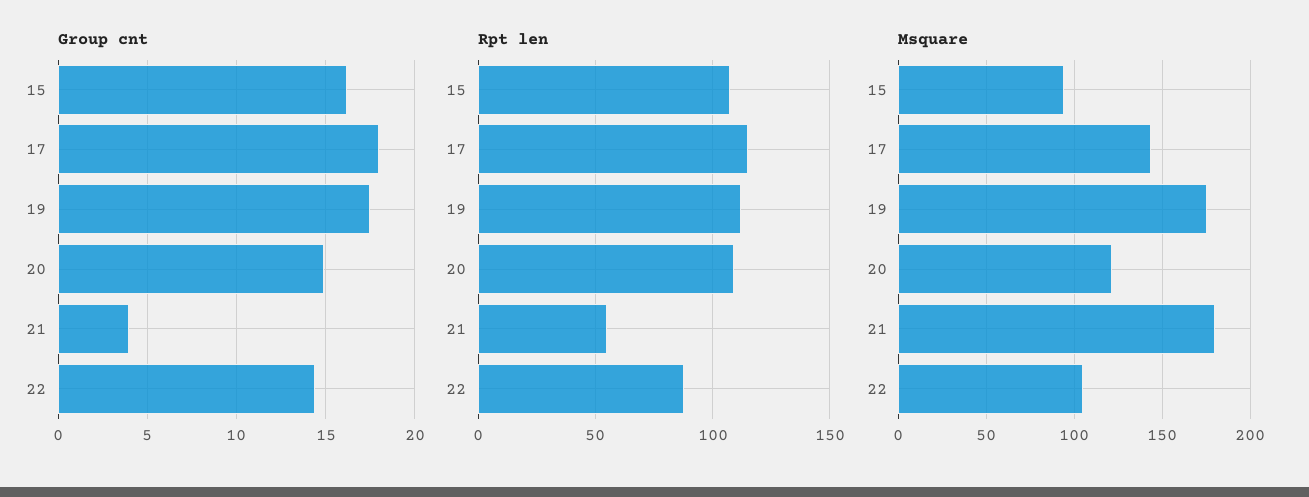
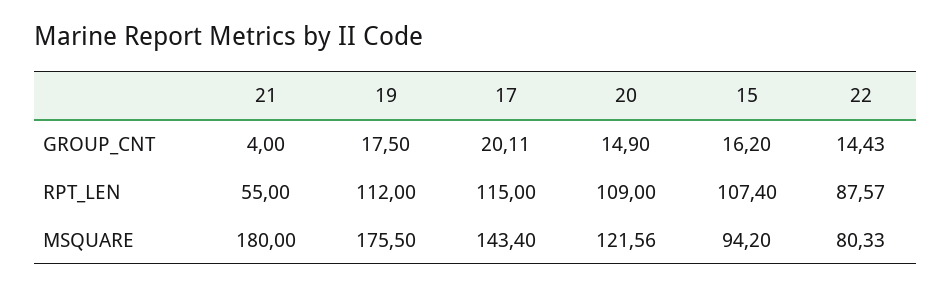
Group cnt, 17: 18 -> 20.11
Msquare, 22: 105 -> 80.33

